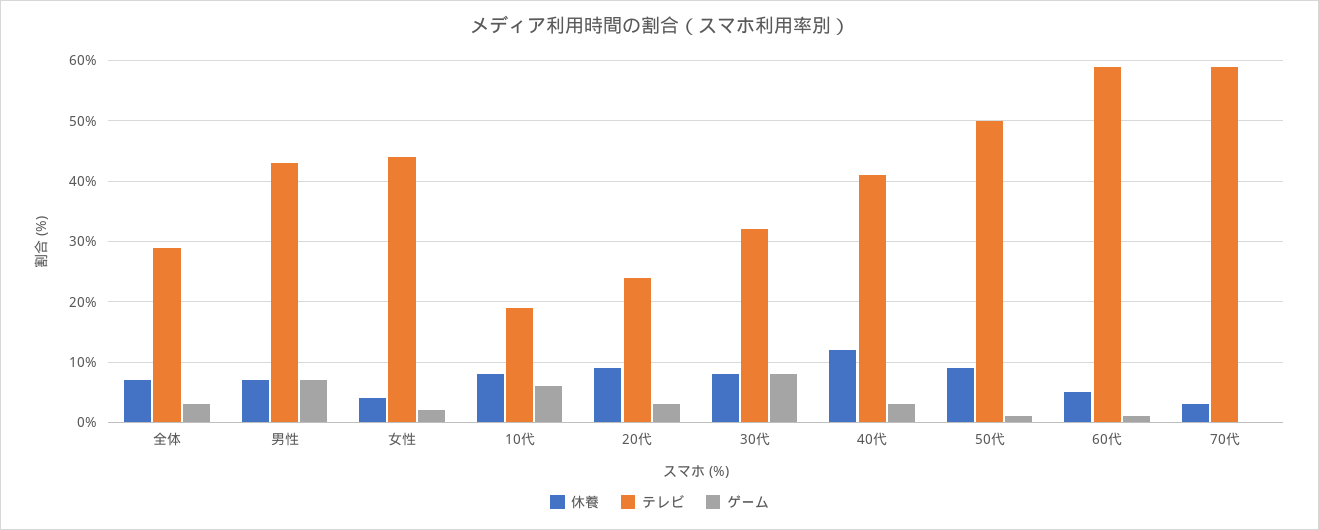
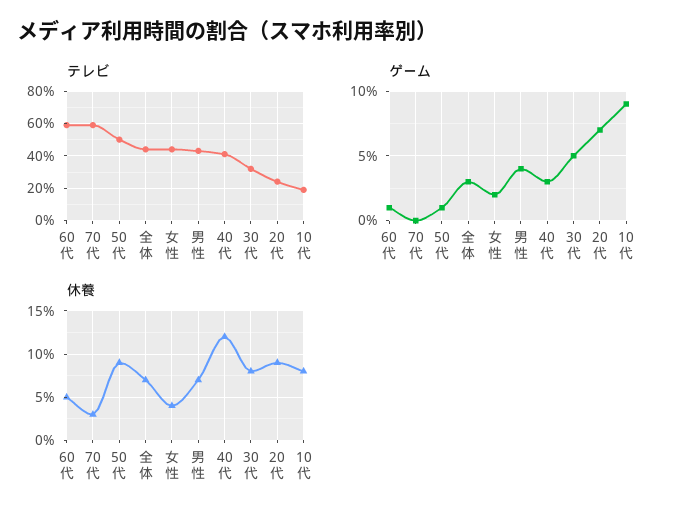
テレビ, 全体: 29 -> 45
ゲーム, 男性: 7 -> 4
ゲーム, 10代: 6 -> 9
ゲーム, 20代: 3 -> 7
ゲーム, 30代: 8 -> 5

